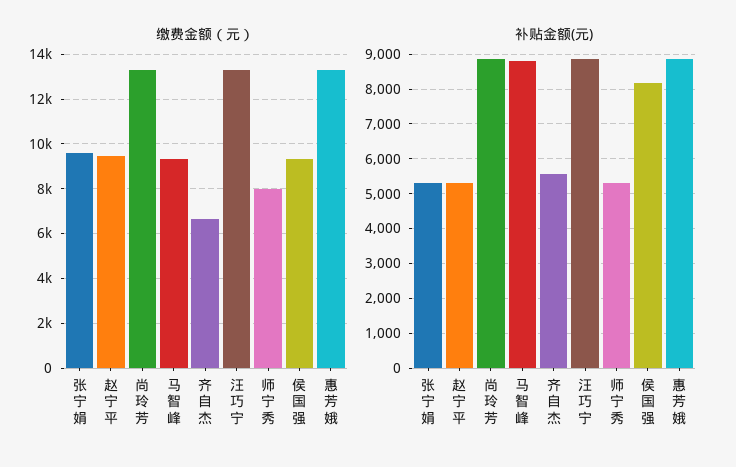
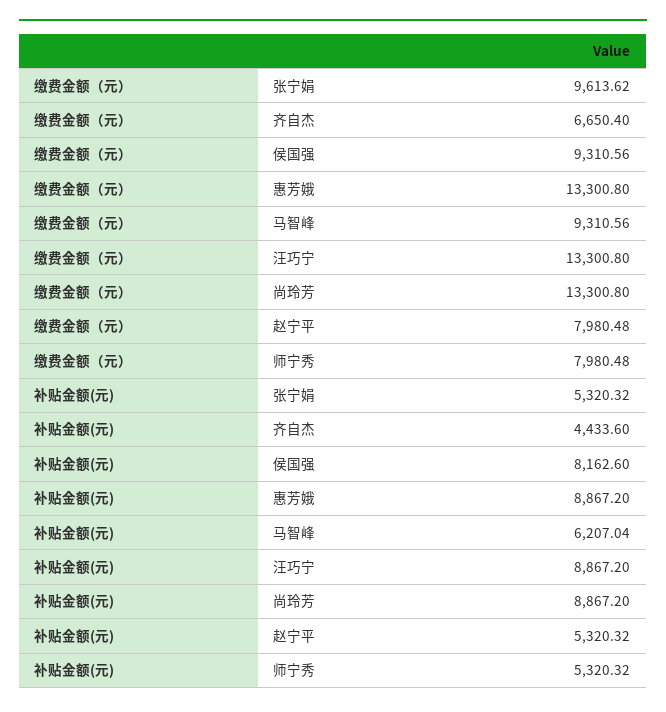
缴费金额（元）, 赵宁平: 9500 -> 7980.48
补贴金额(元), 马智峰: 8800 -> 6207.04
补贴金额(元), 齐自杰: 5600 -> 4433.6

